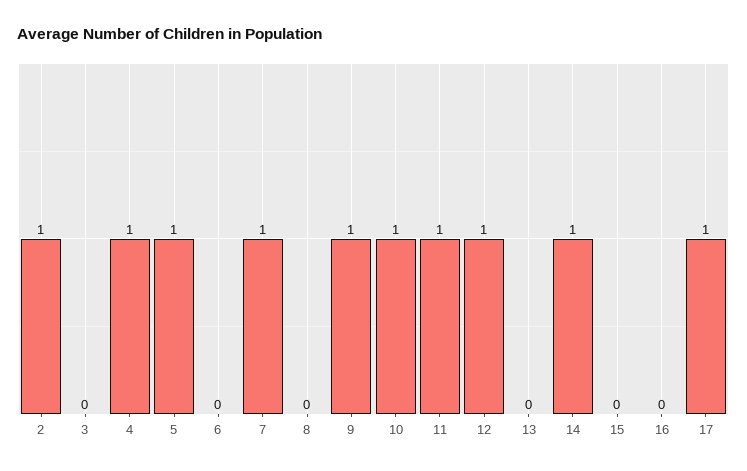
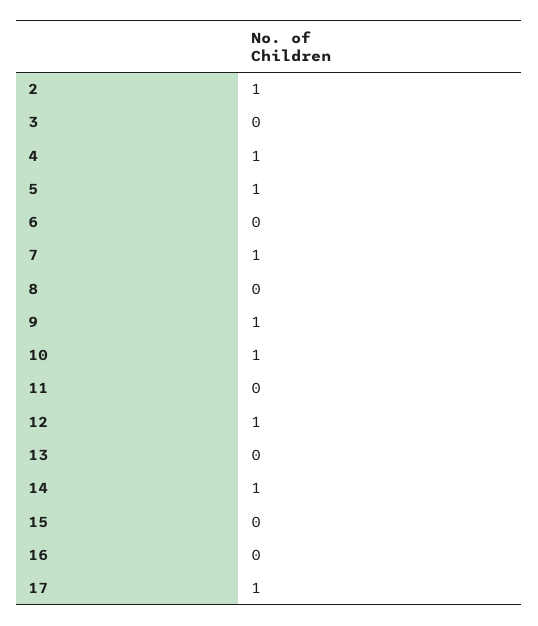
11: 1 -> 0

